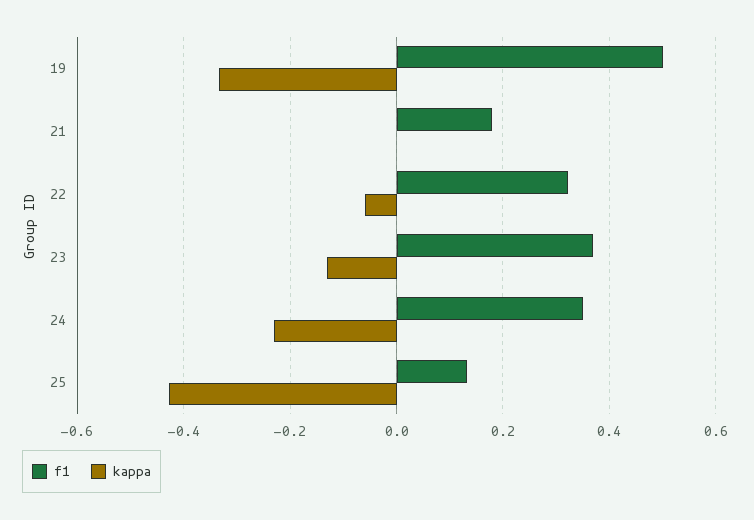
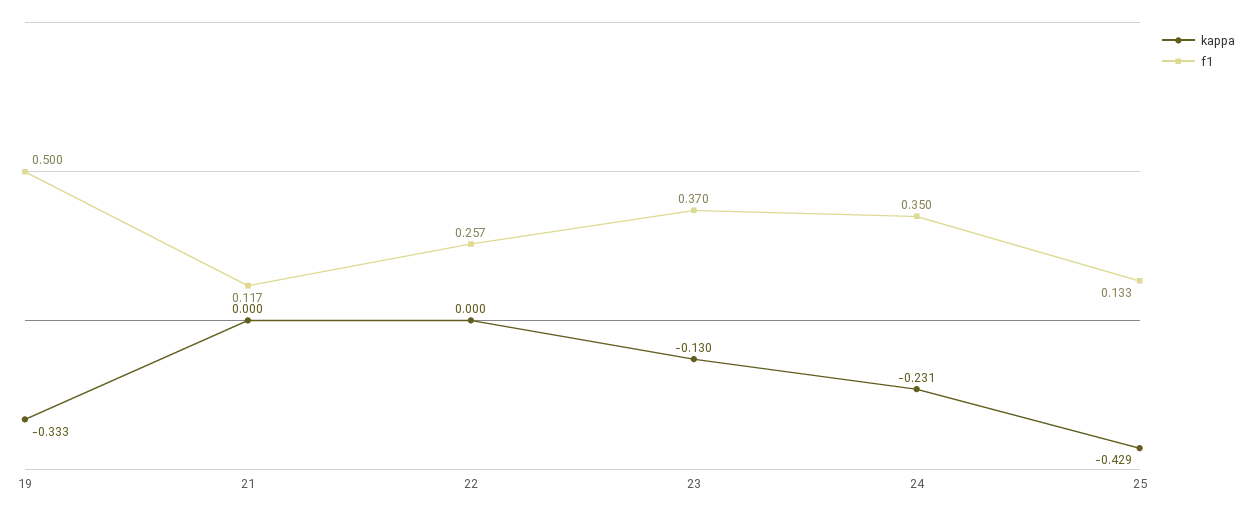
f1, 21: 0.18 -> 0.117
f1, 22: 0.32 -> 0.257
kappa, 22: -0.06 -> 0

